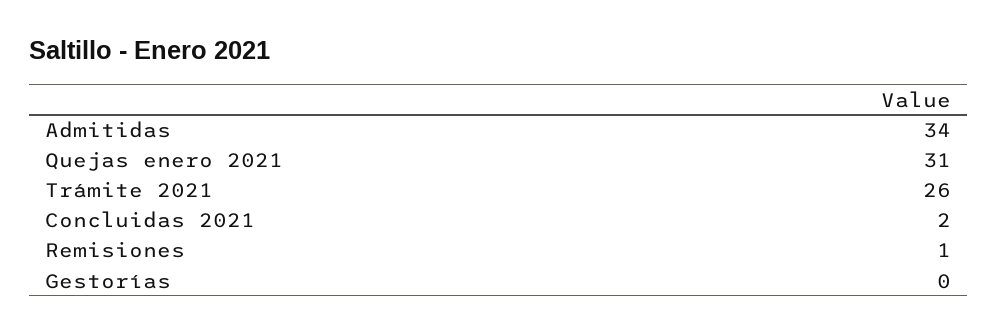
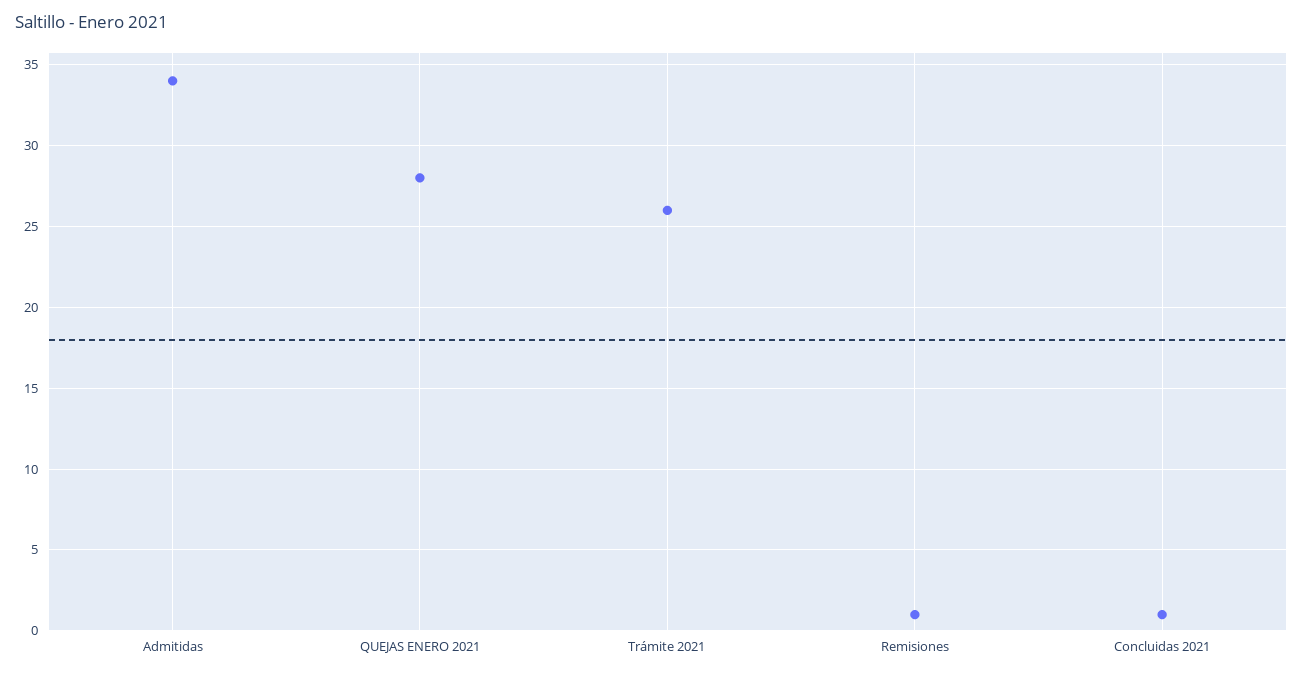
Quejas enero 2021: 31 -> 28
Concluidas 2021: 2 -> 1
Gestorías: 0 -> none

